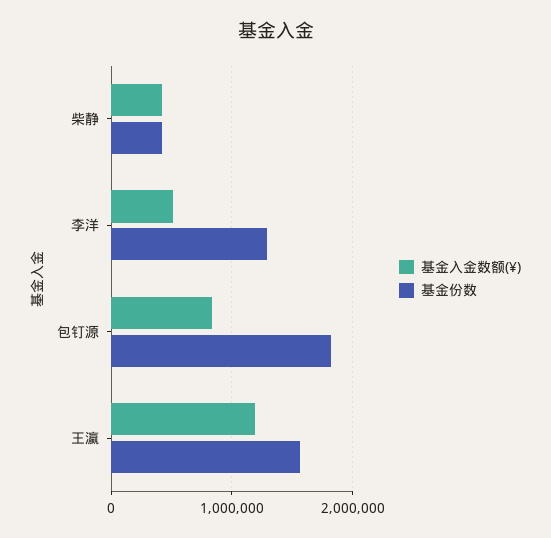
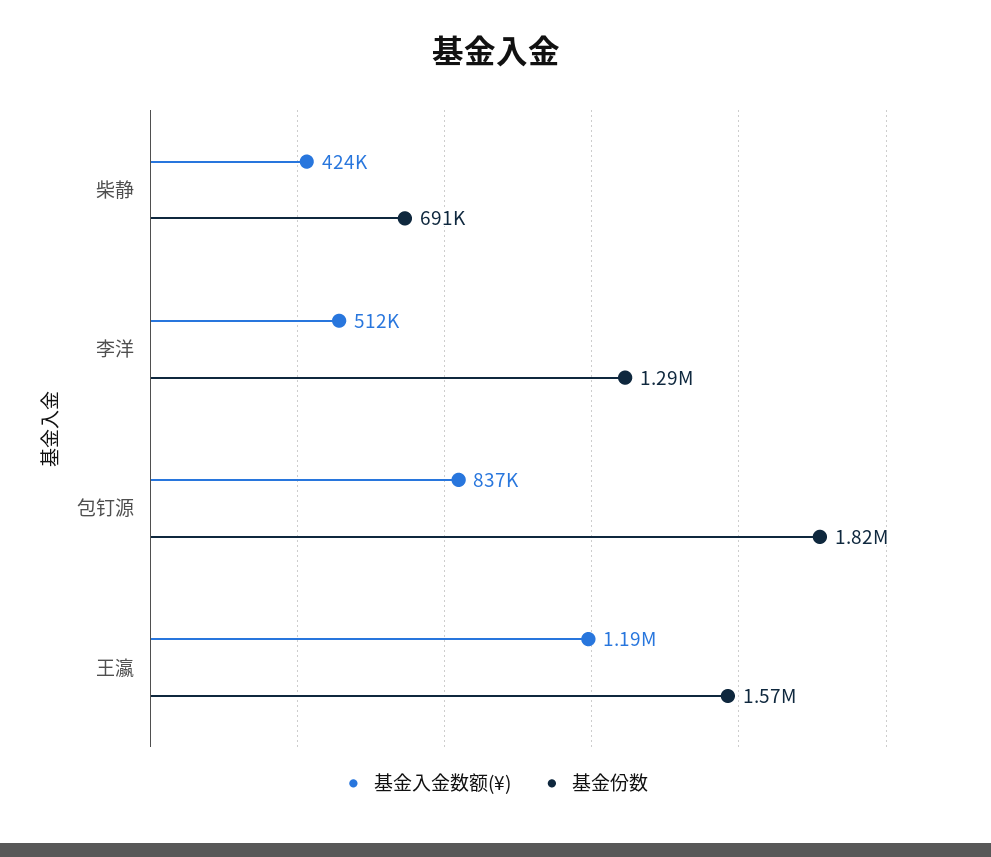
基金份数, 柴静: 400000 -> 691000

